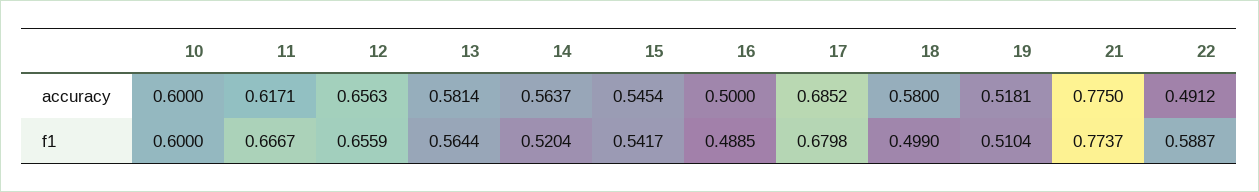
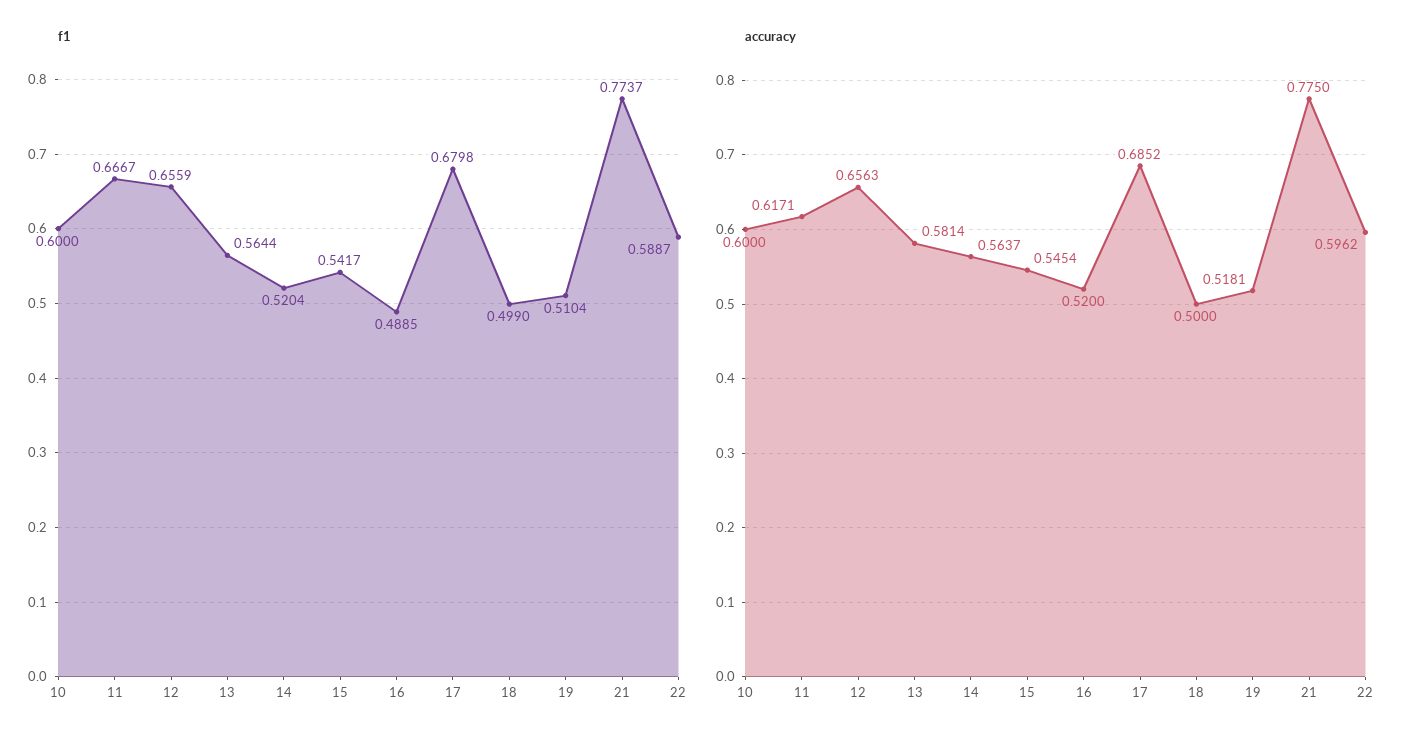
accuracy, 16: 0.5 -> 0.52
accuracy, 18: 0.58 -> 0.5
accuracy, 22: 0.4912 -> 0.5962

